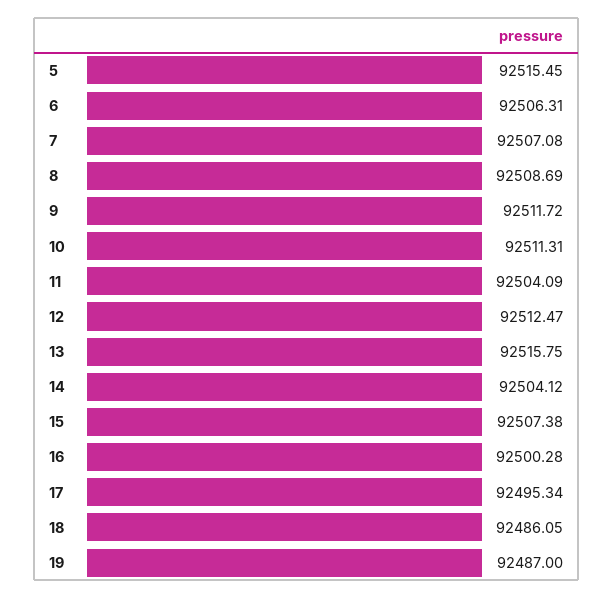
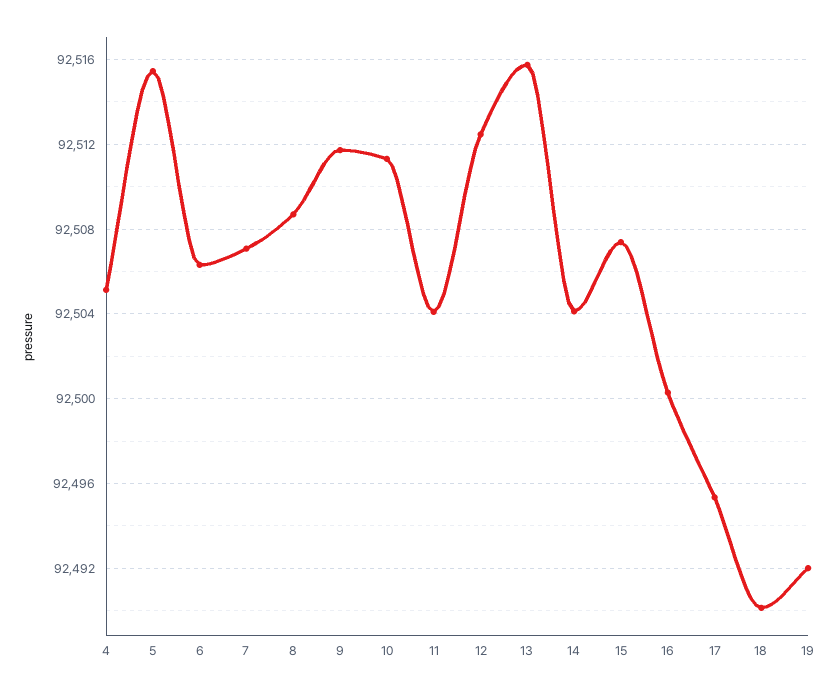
18: 92486.05 -> 92490
19: 92487 -> 92492
4: none -> 92505

